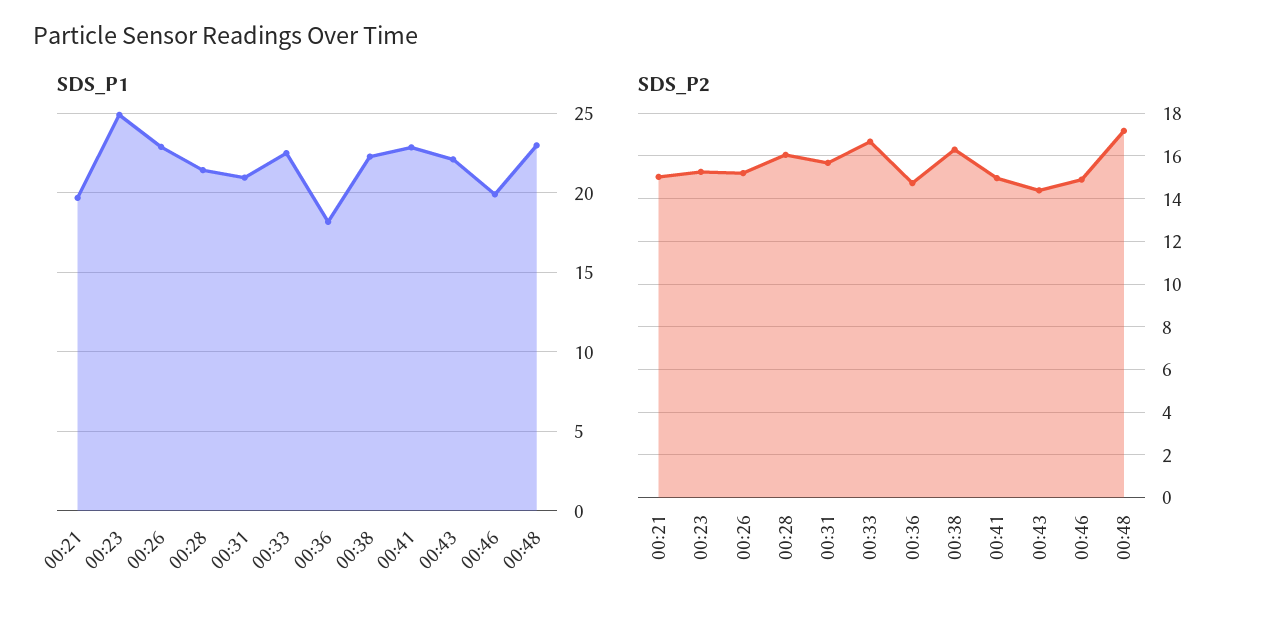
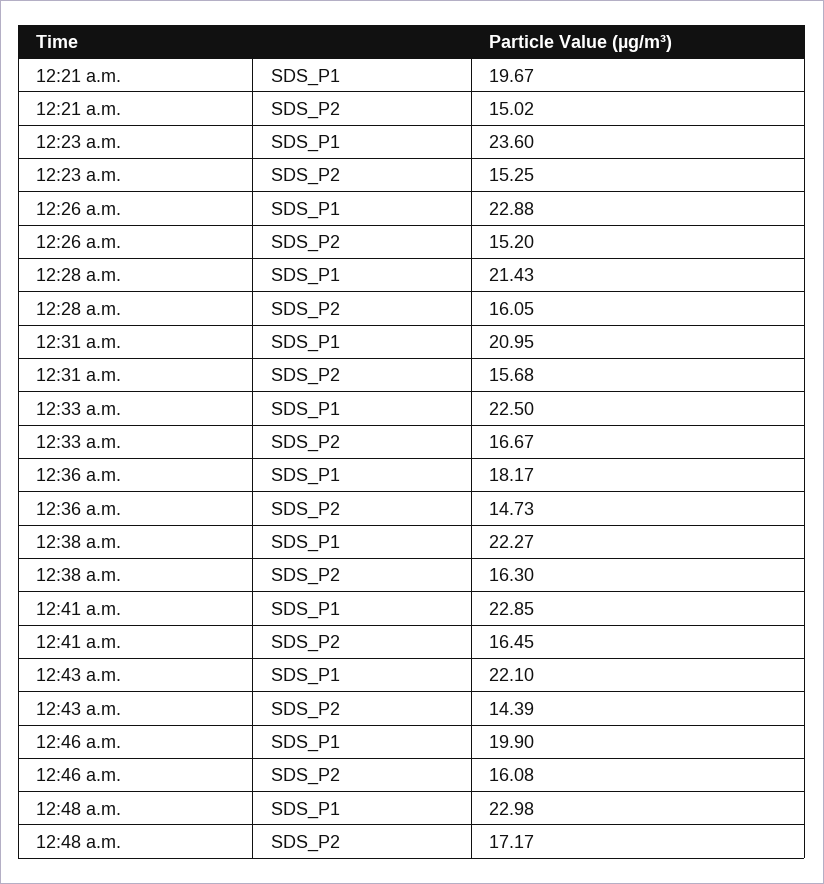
SDS_P1, 00:23: 25 -> 23.6
SDS_P2, 00:41: 15 -> 16.45
SDS_P2, 00:46: 15 -> 16.08

